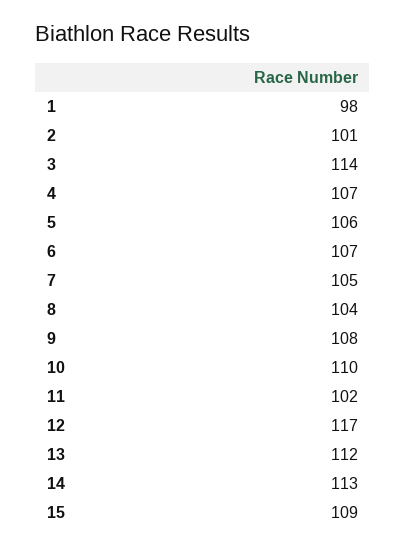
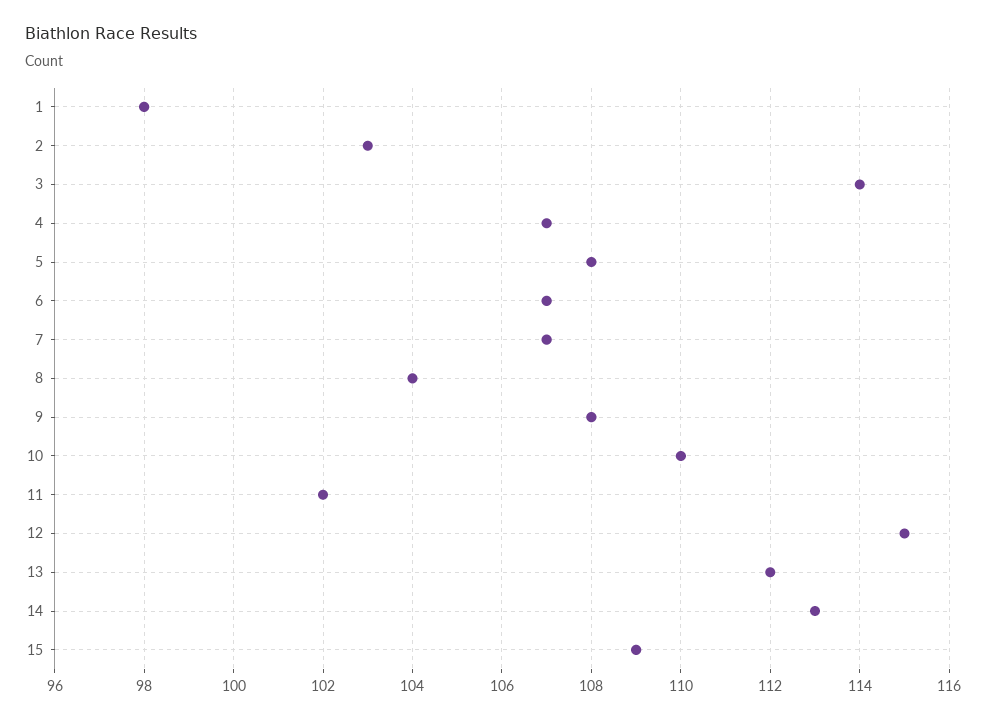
2: 101 -> 103
5: 106 -> 108
7: 105 -> 107
12: 117 -> 115

